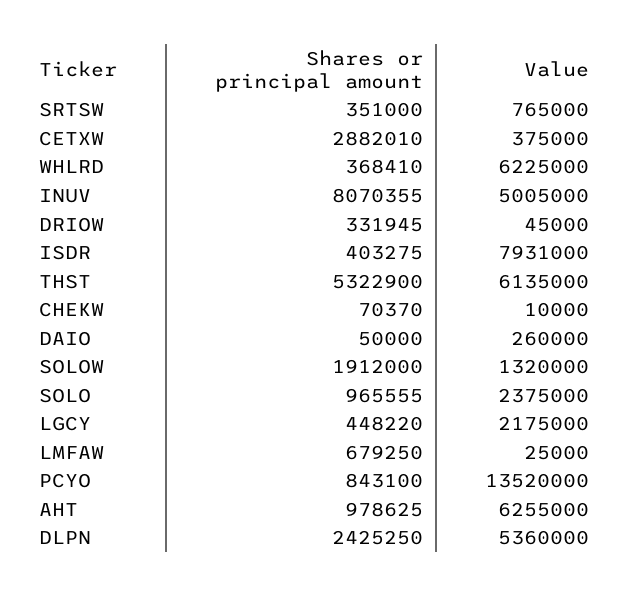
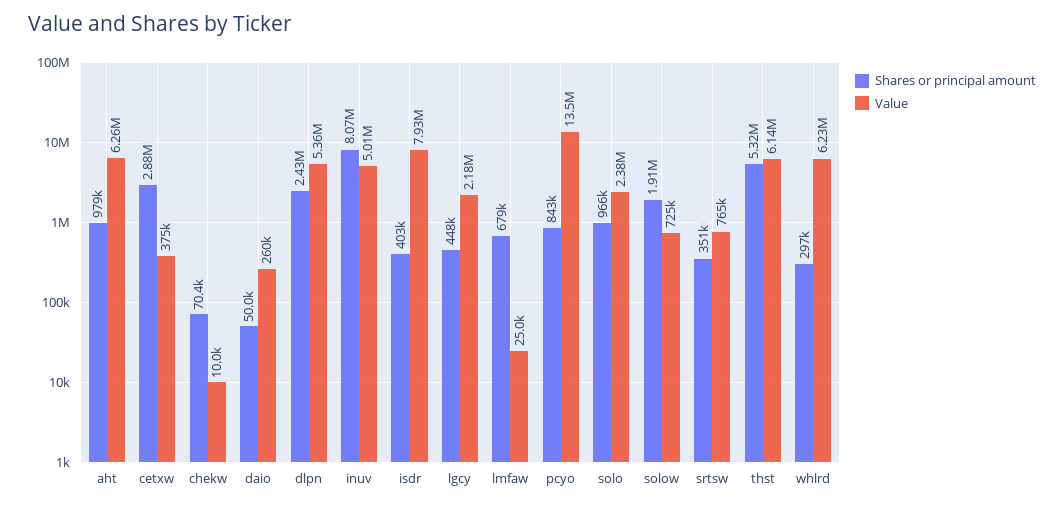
Shares or principal amount, WHLRD: 368410 -> 297000
Shares or principal amount, DRIOW: 331945 -> none
Value, DRIOW: 45000 -> none
Value, SOLOW: 1320000 -> 725000

